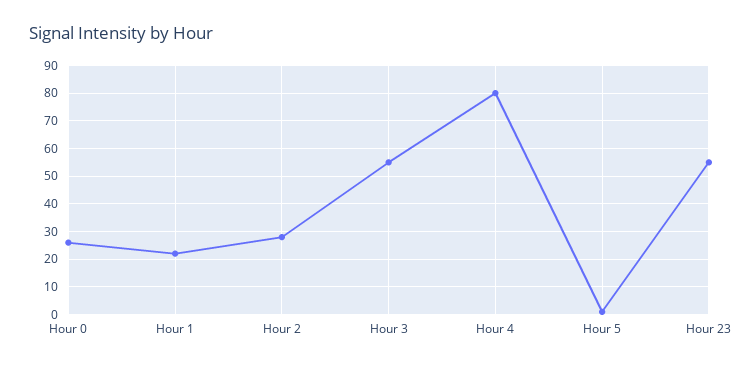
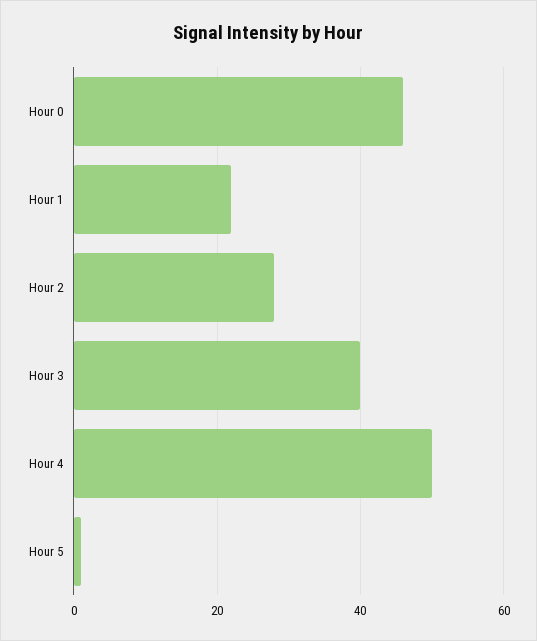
Hour 0: 25 -> 45
Hour 3: 55 -> 40
Hour 4: 80 -> 50
Hour 23: 55 -> none

